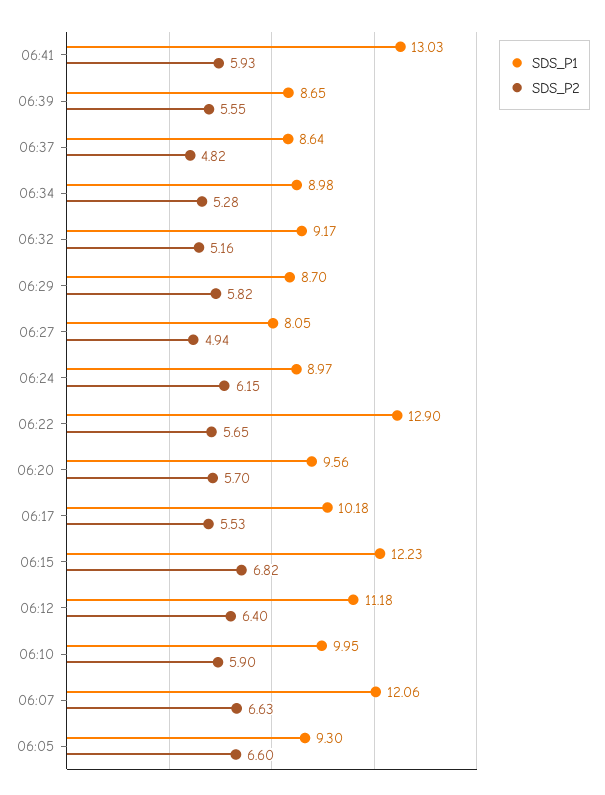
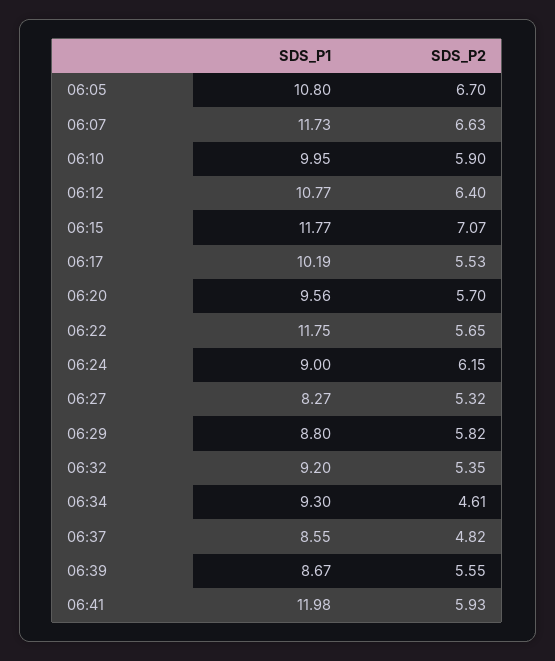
SDS_P1, 06:41: 13.03 -> 11.98
SDS_P1, 06:39: 8.65 -> 8.67
SDS_P1, 06:37: 8.64 -> 8.55
SDS_P1, 06:34: 8.98 -> 9.3
SDS_P2, 06:34: 5.28 -> 4.61
SDS_P1, 06:32: 9.17 -> 9.2
SDS_P2, 06:32: 5.16 -> 5.35
SDS_P1, 06:29: 8.7 -> 8.8
SDS_P1, 06:27: 8.05 -> 8.27
SDS_P2, 06:27: 4.94 -> 5.32
SDS_P1, 06:24: 8.97 -> 9
SDS_P1, 06:22: 12.9 -> 11.75
SDS_P1, 06:17: 10.18 -> 10.19
SDS_P1, 06:15: 12.23 -> 11.77
SDS_P2, 06:15: 6.82 -> 7.07
SDS_P1, 06:12: 11.18 -> 10.77
SDS_P1, 06:07: 12.06 -> 11.73
SDS_P1, 06:05: 9.3 -> 10.8
SDS_P2, 06:05: 6.6 -> 6.7

